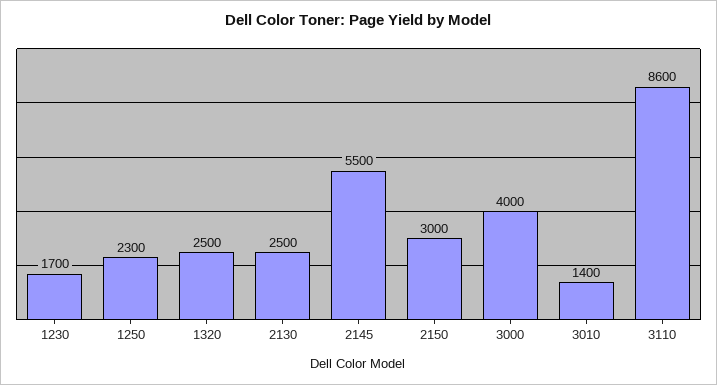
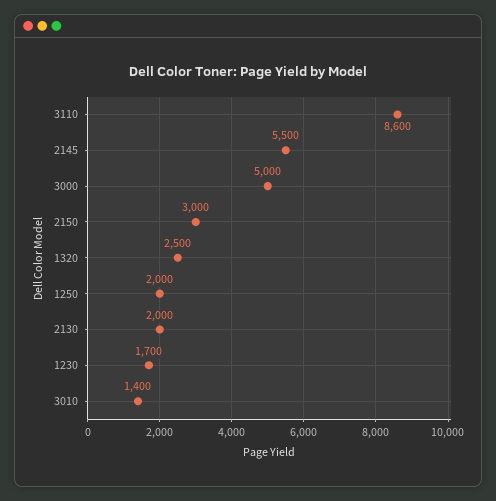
1250: 2300 -> 2000
2130: 2500 -> 2000
3000: 4000 -> 5000

